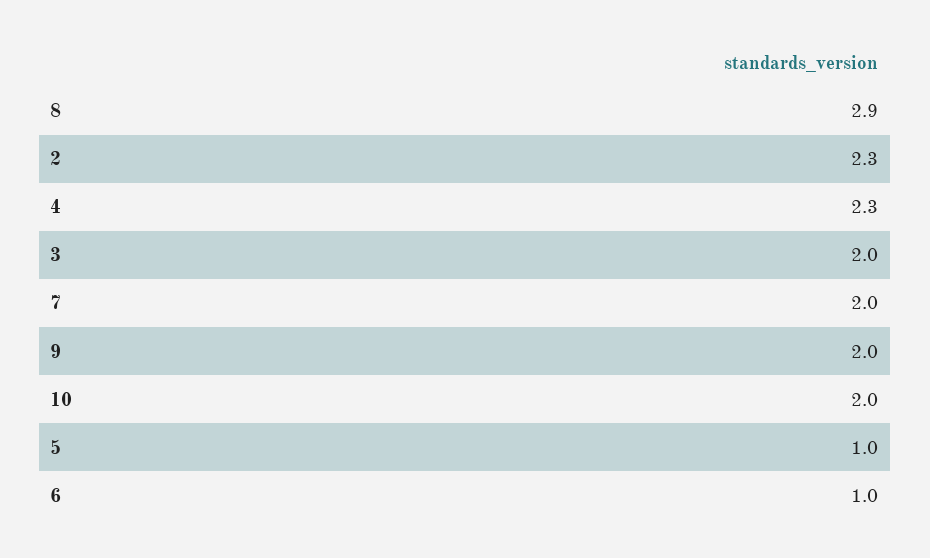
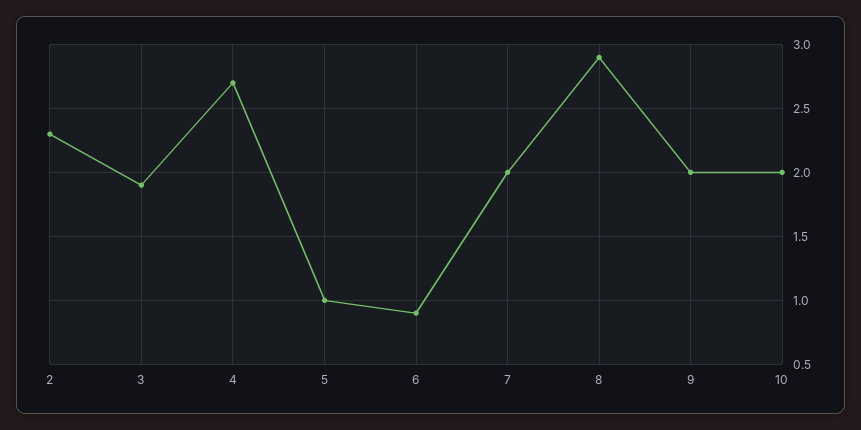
4: 2.3 -> 2.7
3: 2 -> 1.9
6: 1 -> 0.9

